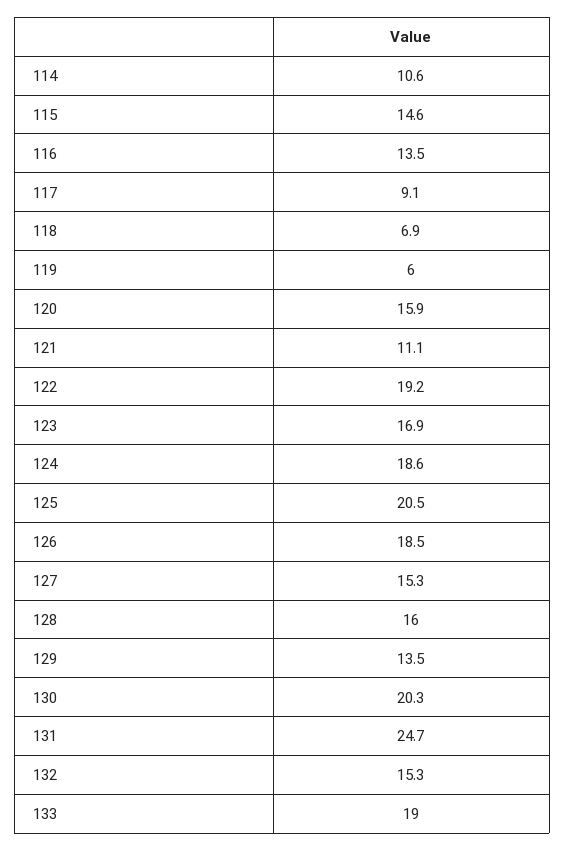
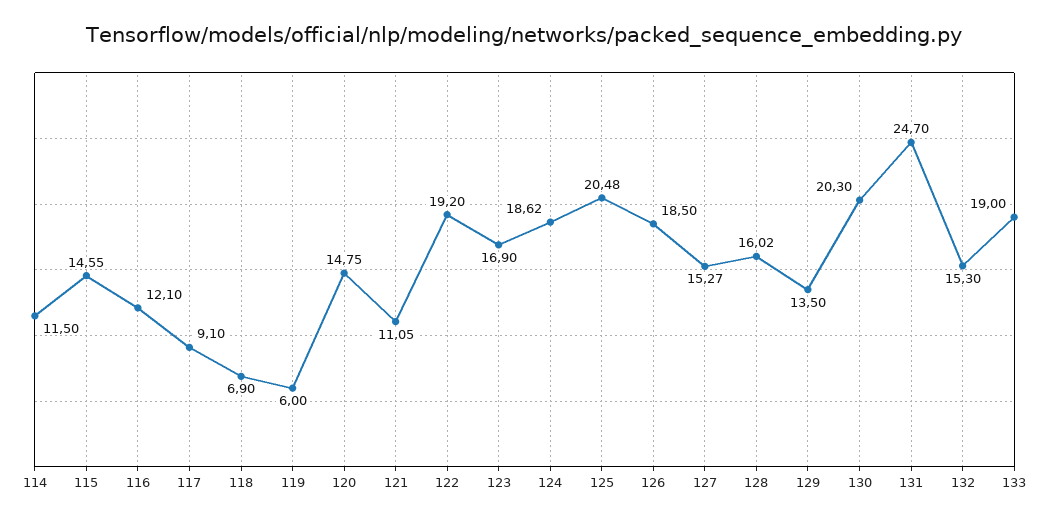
114: 10.6 -> 11.5
116: 13.5 -> 12.1
120: 15.9 -> 14.75

